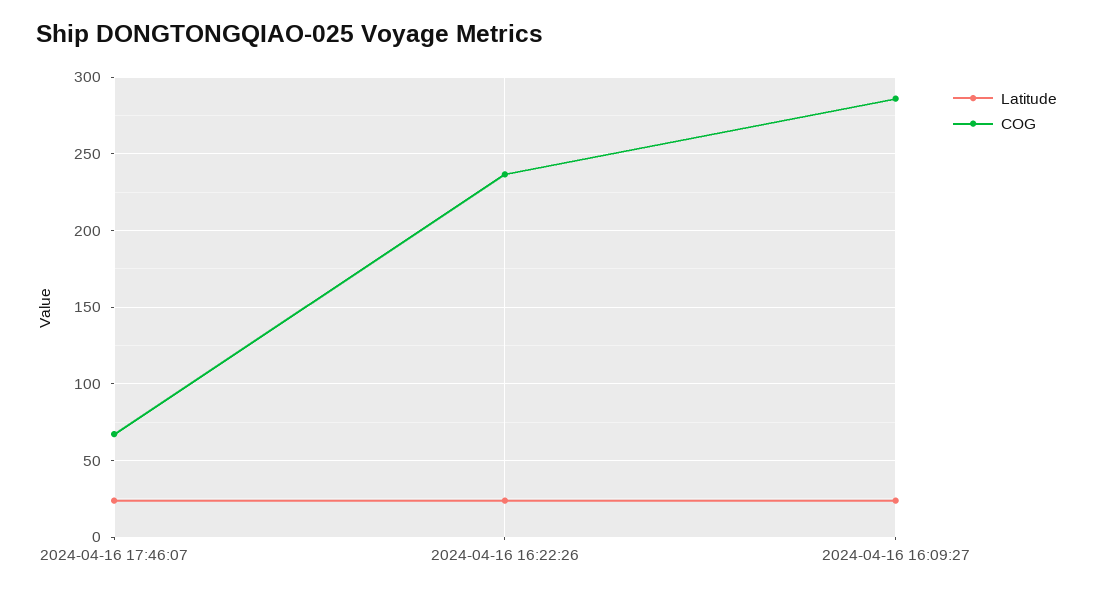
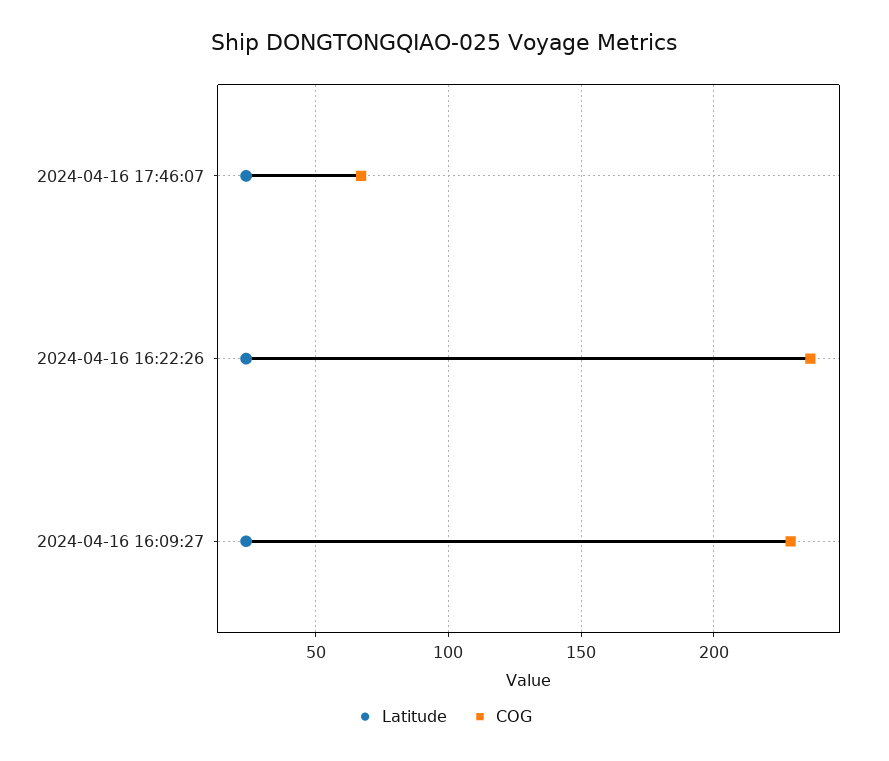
COG, 2024-04-16 16:09:27: 285 -> 230

